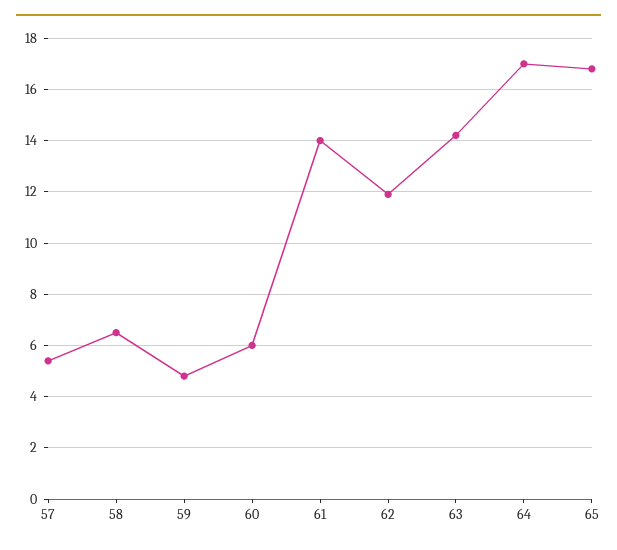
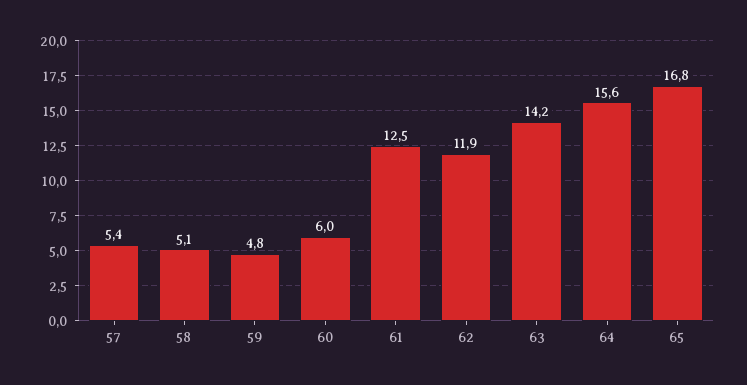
58: 6.5 -> 5.1
61: 14 -> 12.5
64: 17 -> 15.6

